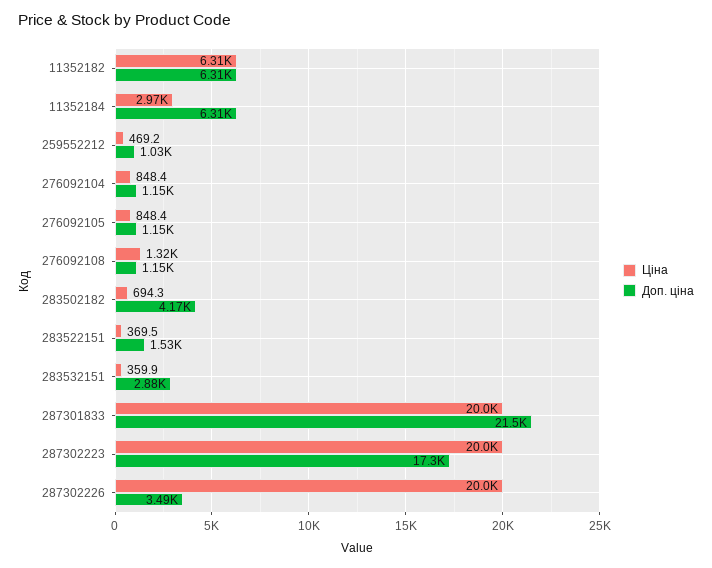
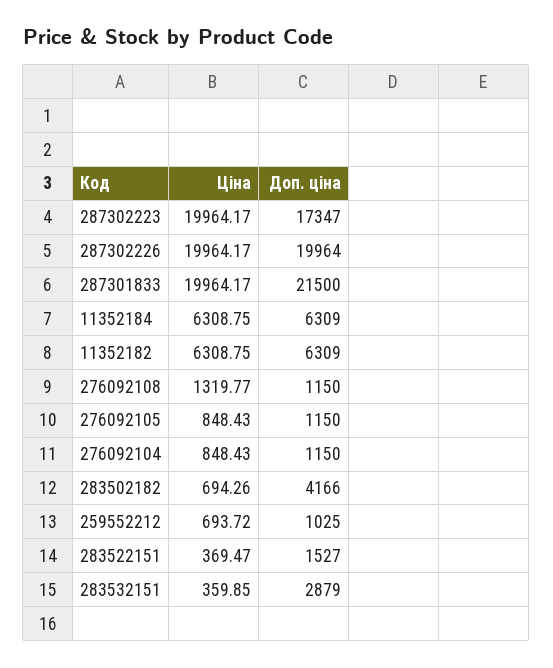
Ціна, 11352184: 2970 -> 6308.75
Ціна, 259552212: 469.2 -> 693.72
Доп. ціна, 287302226: 3490 -> 19964

